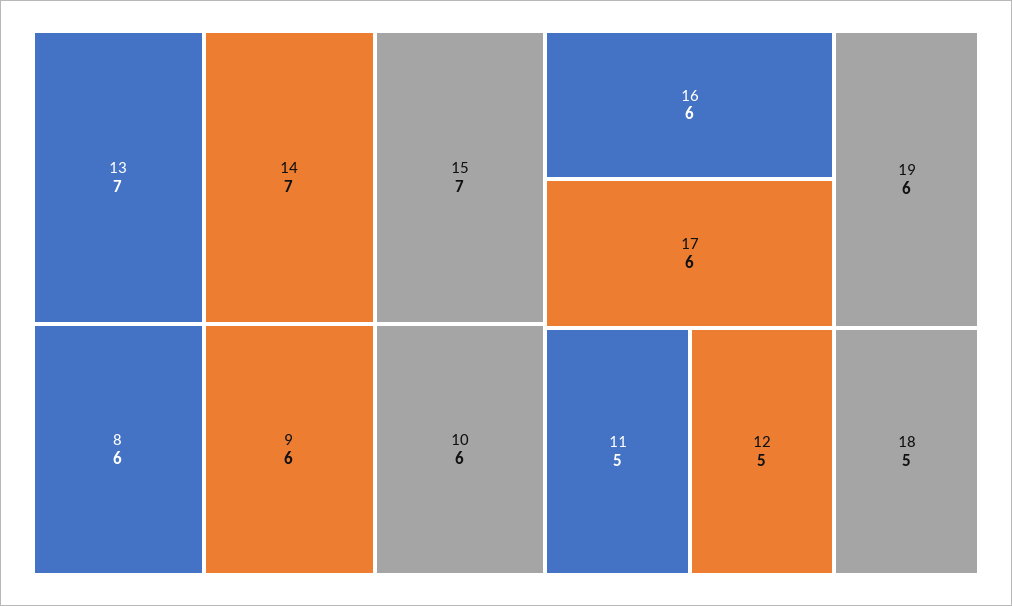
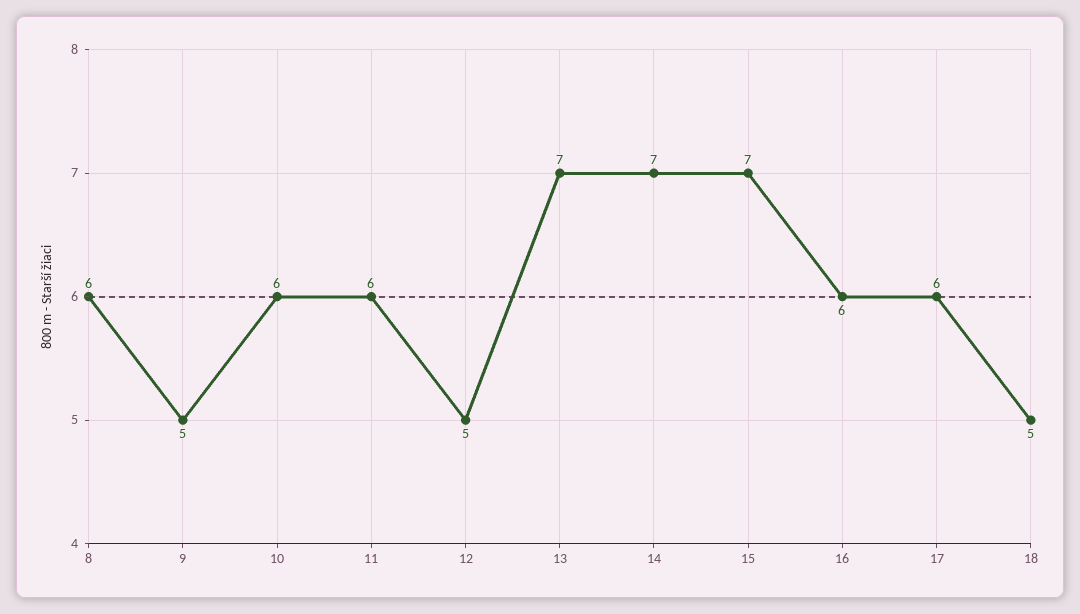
9: 6 -> 5
19: 6 -> none
11: 5 -> 6

